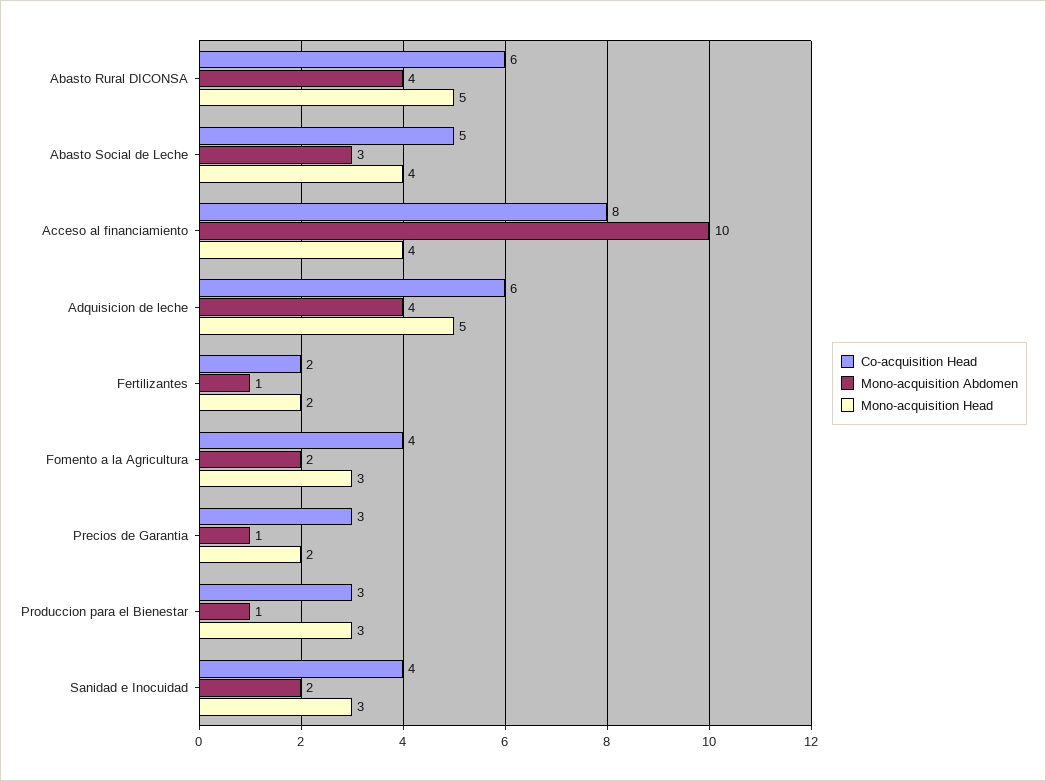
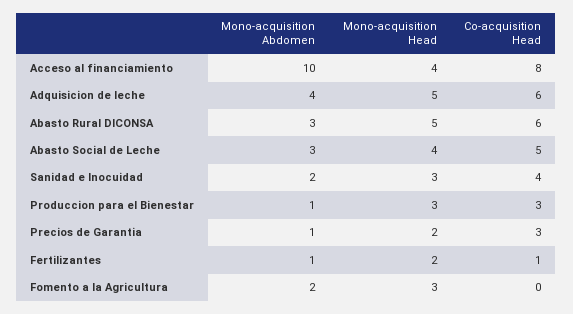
Mono-acquisition Abdomen, Abasto Rural DICONSA: 4 -> 3
Co-acquisition Head, Fertilizantes: 2 -> 1
Co-acquisition Head, Fomento a la Agricultura: 4 -> 0

